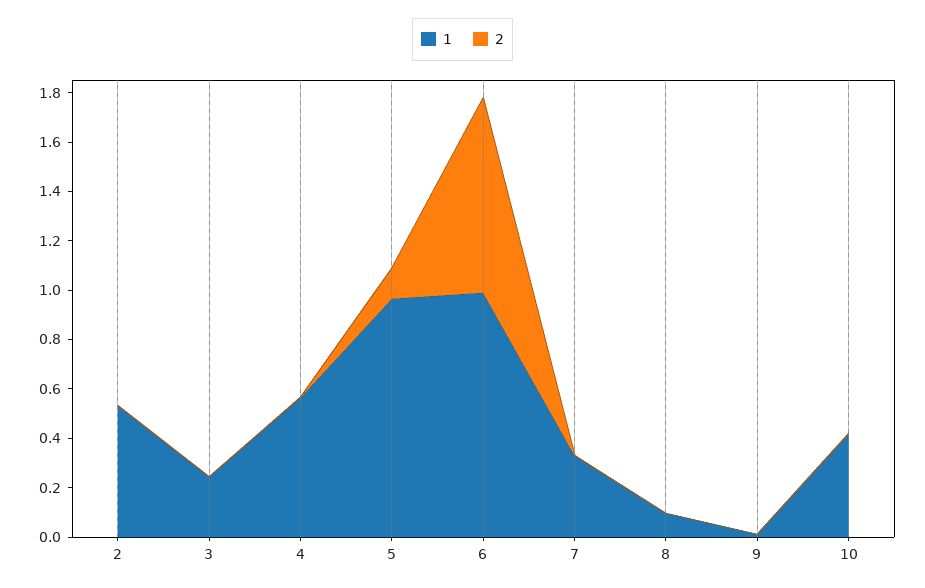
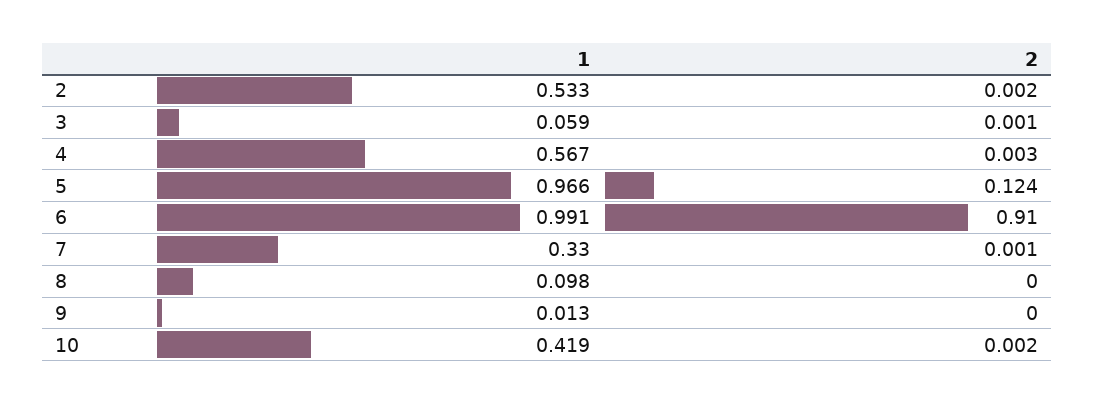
1, 3: 0.25 -> 0.059
2, 6: 0.8 -> 0.91

